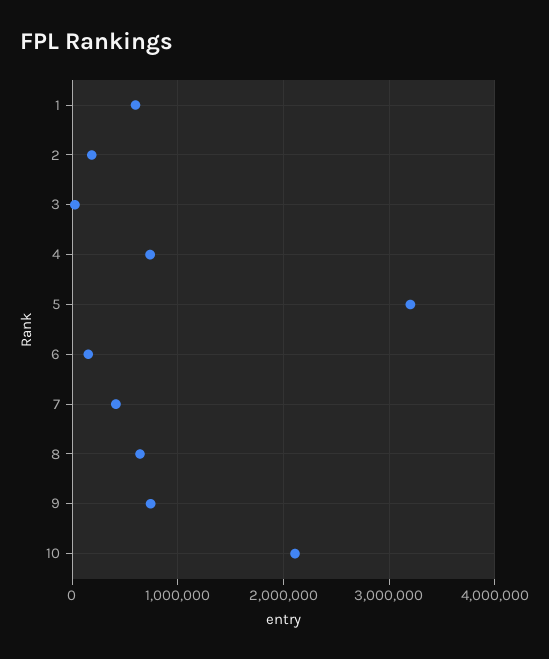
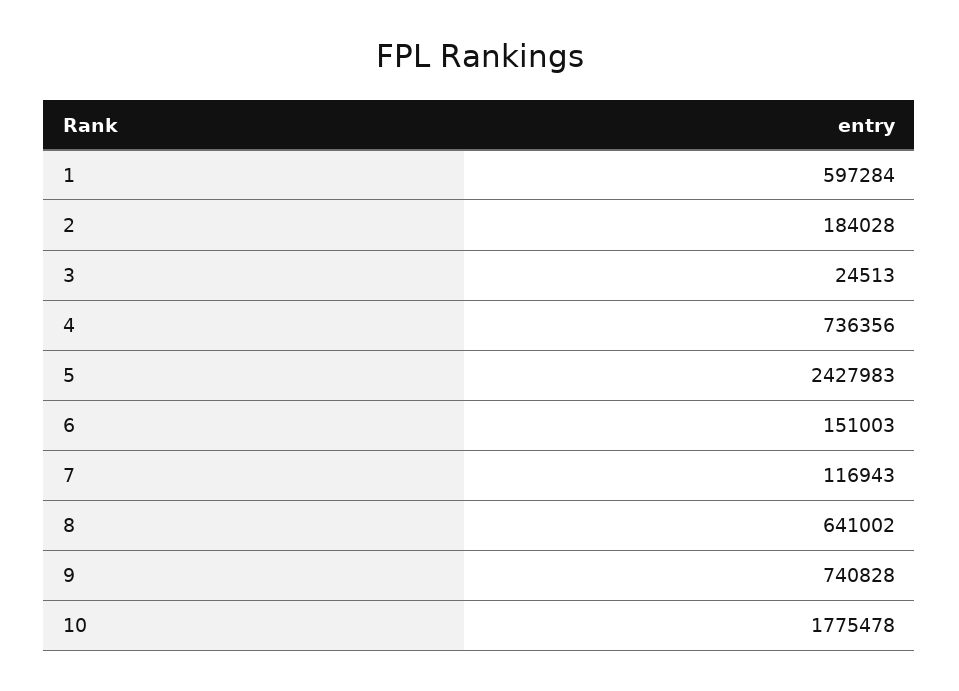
5: 3200000 -> 2427983
7: 400000 -> 116943
10: 2100000 -> 1775478

